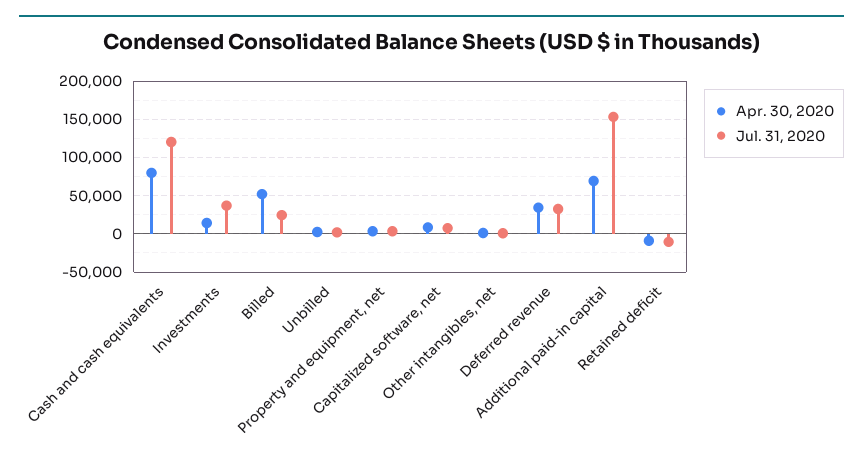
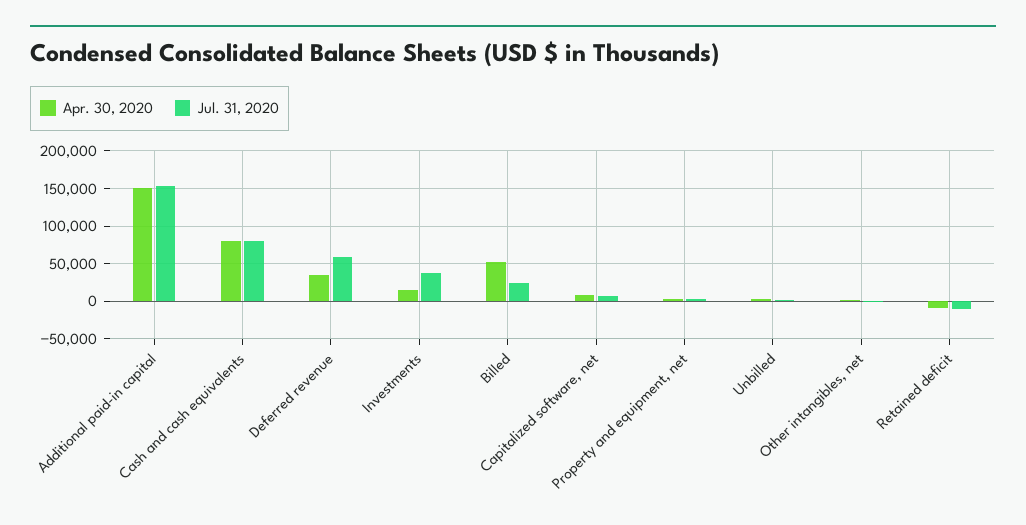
Jul. 31, 2020, Cash and cash equivalents: 120000 -> 80000
Jul. 31, 2020, Deferred revenue: 30000 -> 60000
Apr. 30, 2020, Additional paid-in capital: 70000 -> 150000

